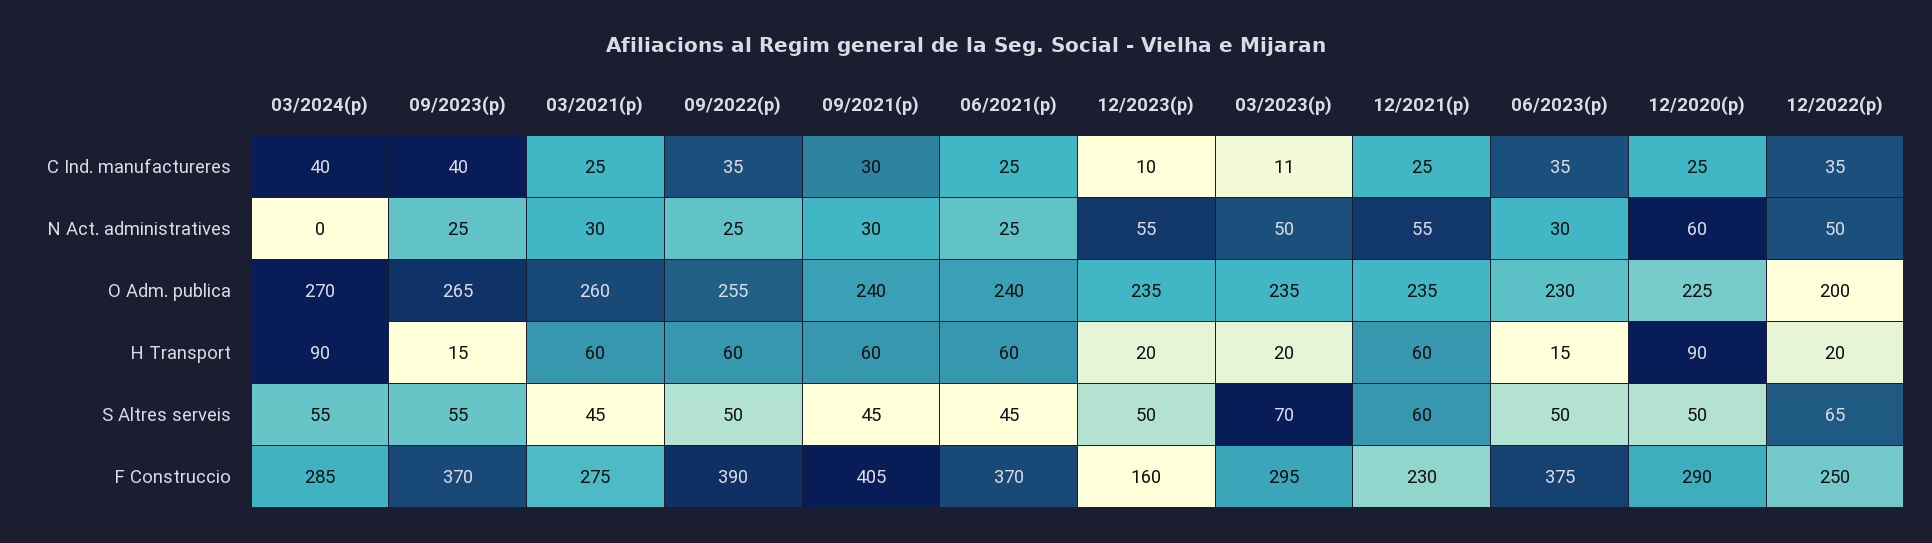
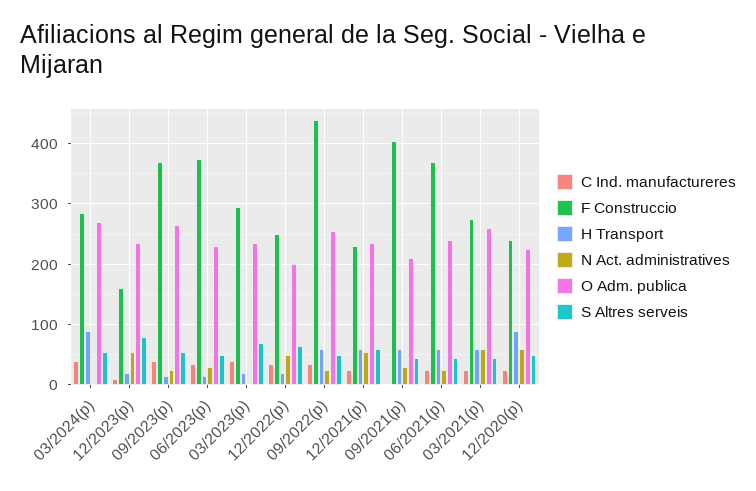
C Ind. manufactureres, 09/2021(p): 30 -> 0
C Ind. manufactureres, 03/2023(p): 11 -> 40
N Act. administratives, 03/2021(p): 30 -> 60
N Act. administratives, 03/2023(p): 50 -> 0
O Adm. publica, 09/2021(p): 240 -> 210
S Altres serveis, 12/2023(p): 50 -> 80
F Construccio, 09/2022(p): 390 -> 440
F Construccio, 12/2020(p): 290 -> 240

